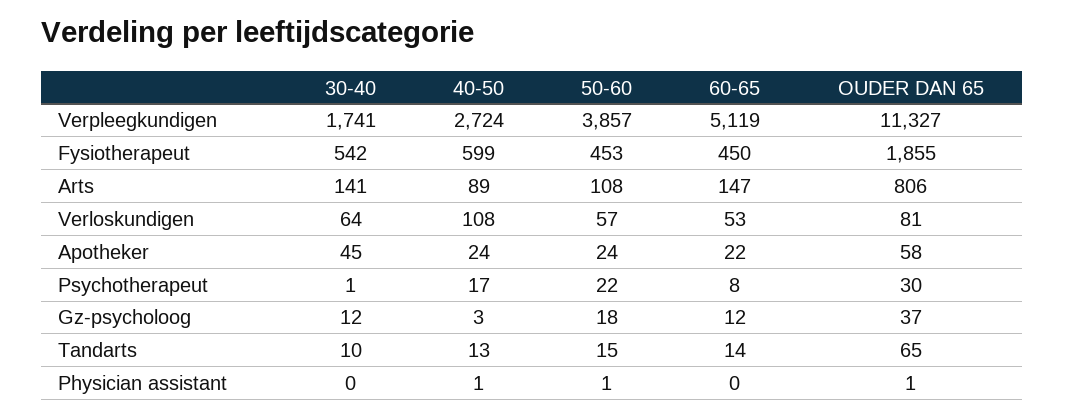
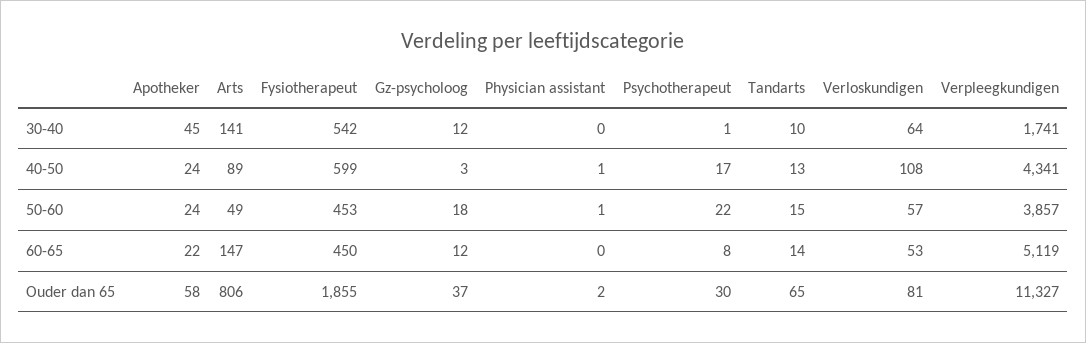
40-50, Verpleegkundigen: 2724 -> 4341
50-60, Arts: 108 -> 49
OUDER DAN 65, Physician assistant: 1 -> 2

